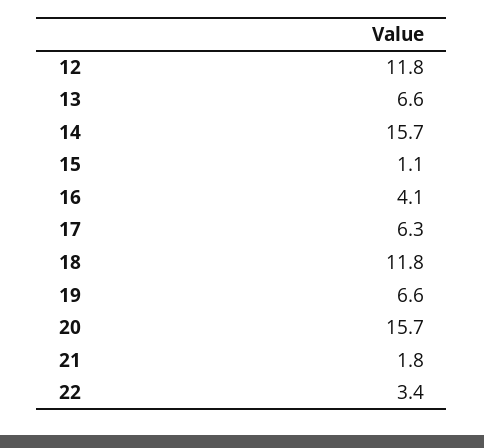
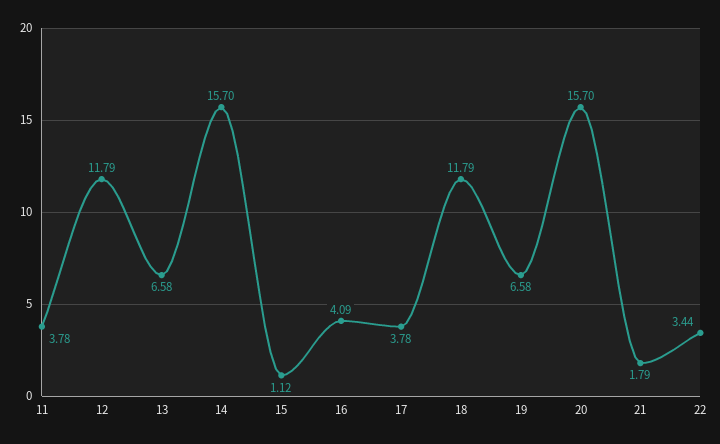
17: 6.3 -> 3.78
11: none -> 3.78

